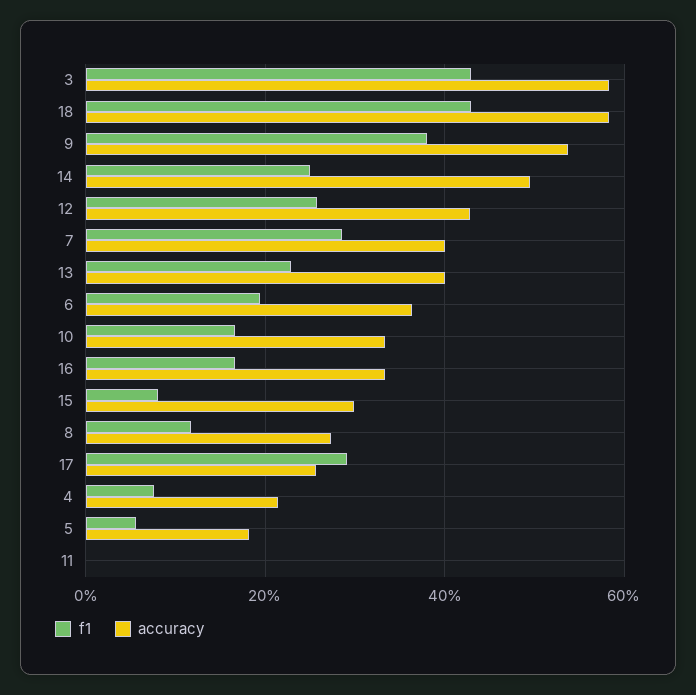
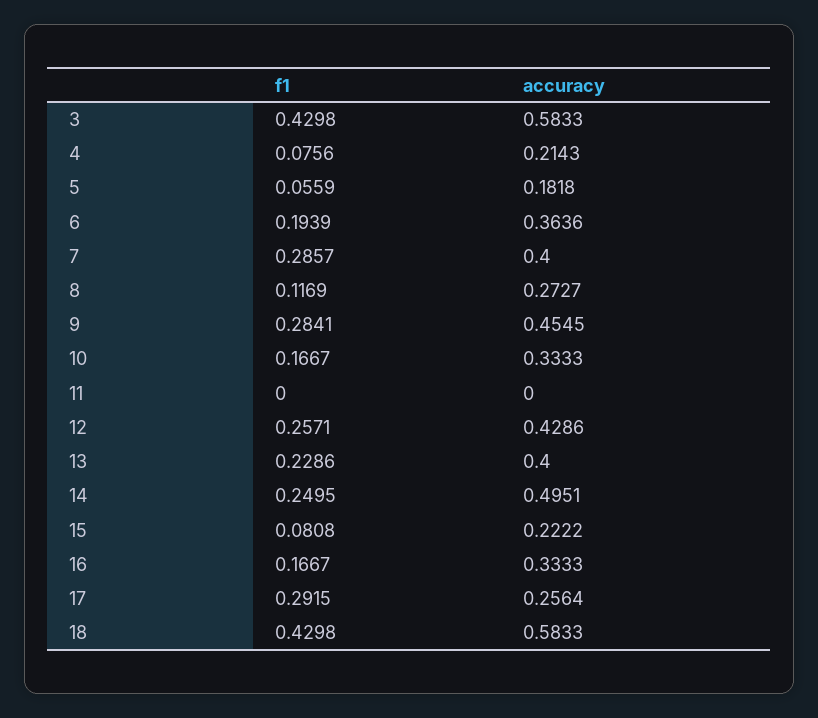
f1, 9: 0.38 -> 0.2841
accuracy, 9: 0.54 -> 0.4545
accuracy, 15: 0.3 -> 0.2222

